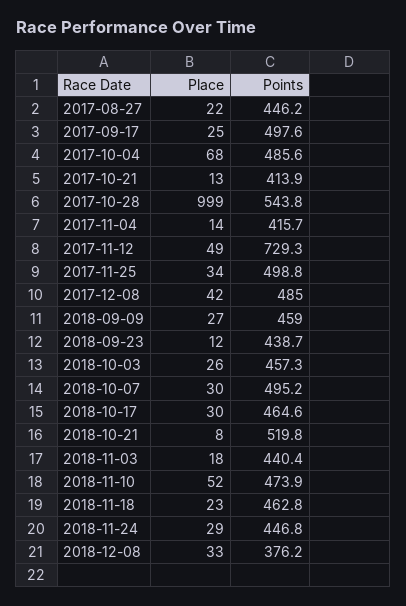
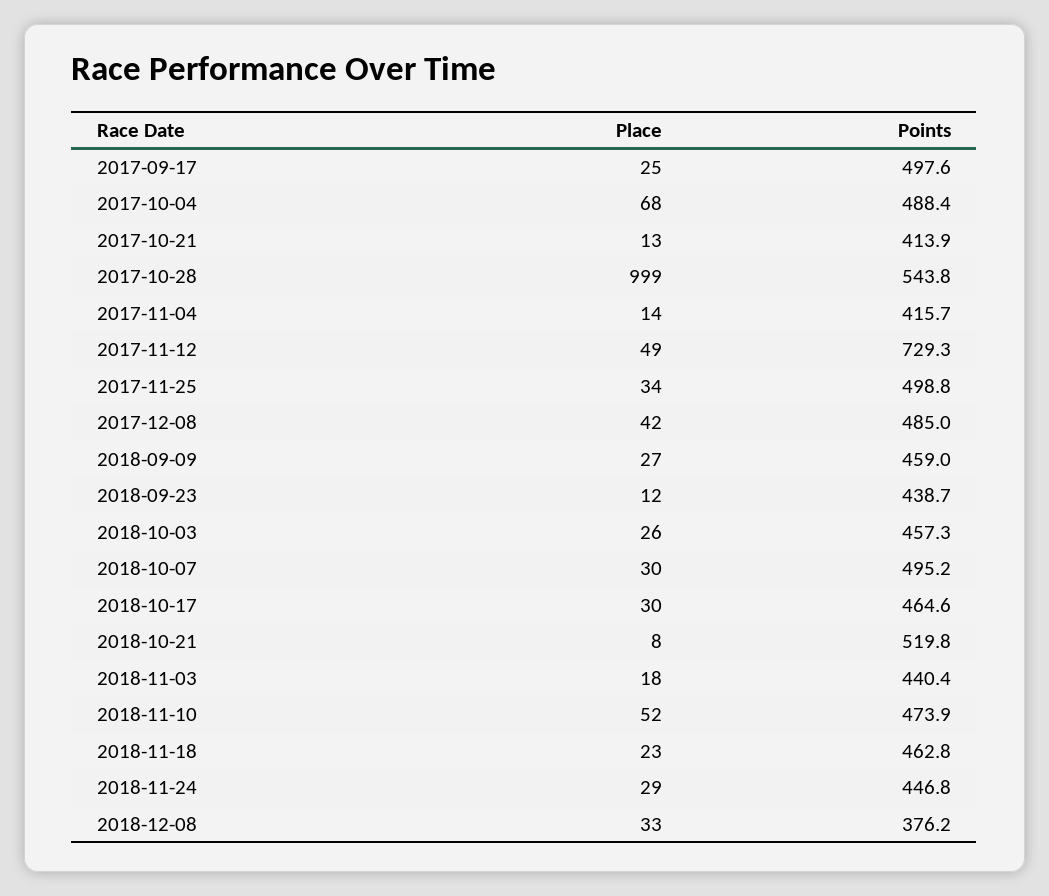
Place, 2017-08-27: 22 -> none
Points, 2017-08-27: 446.2 -> none
Points, 2017-10-04: 485.6 -> 488.4

